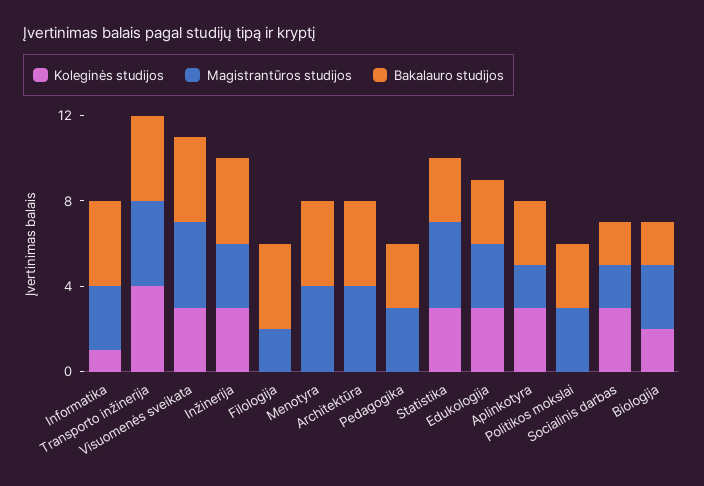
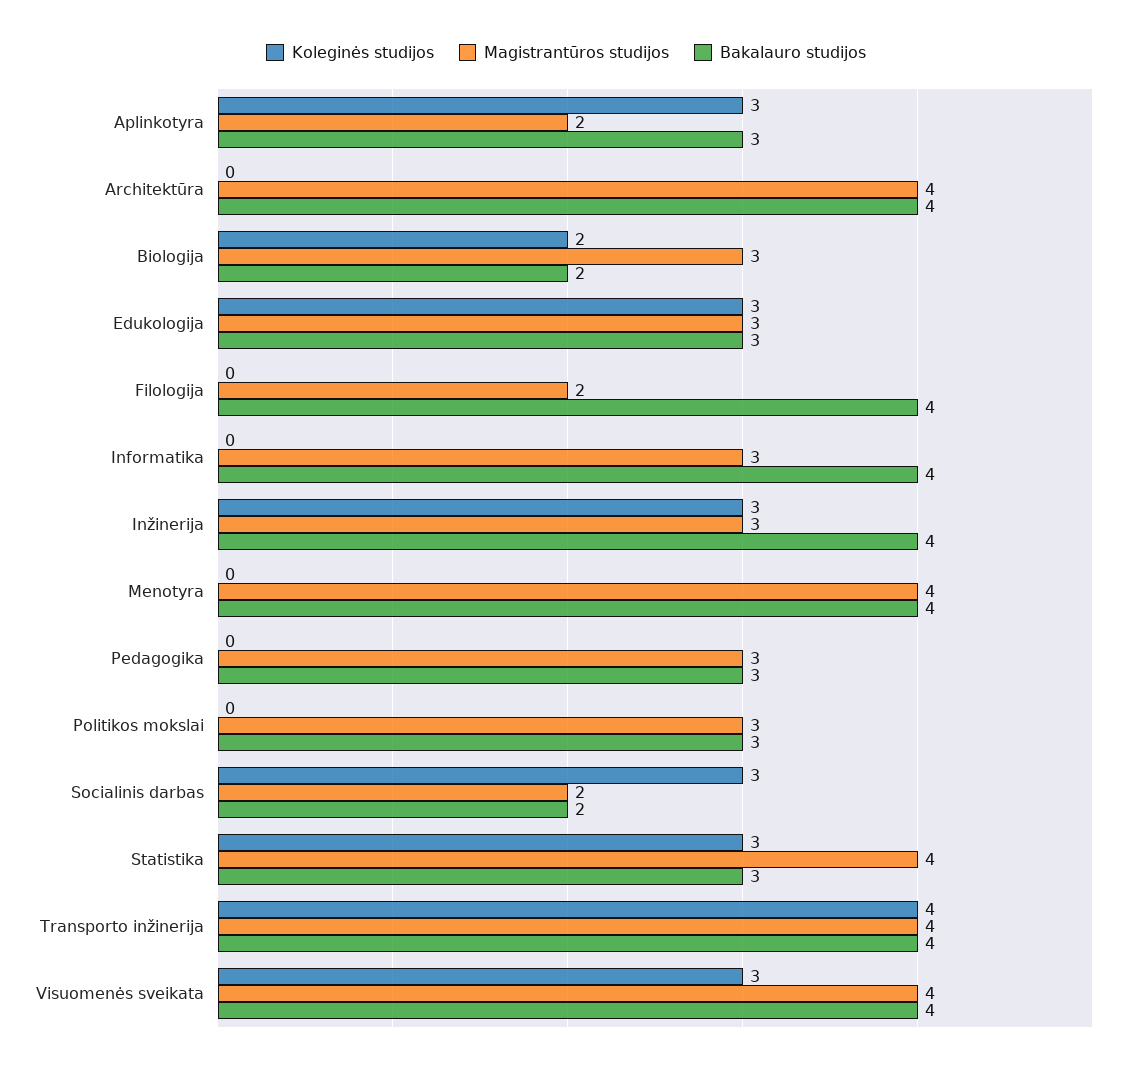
Koleginės studijos, Informatika: 1 -> 0

